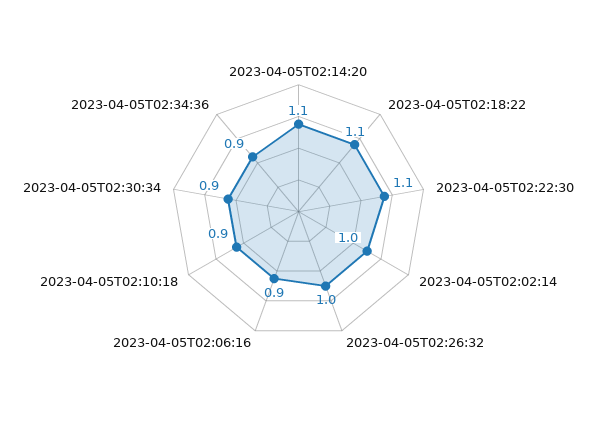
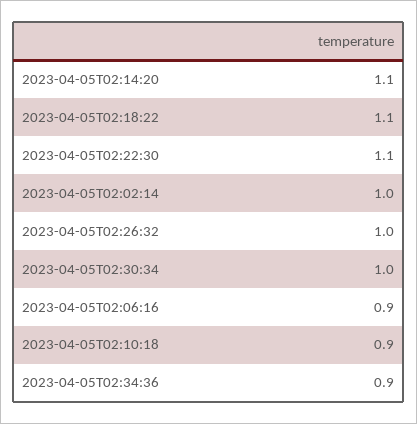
2023-04-05T02:30:34: 0.9 -> 1

